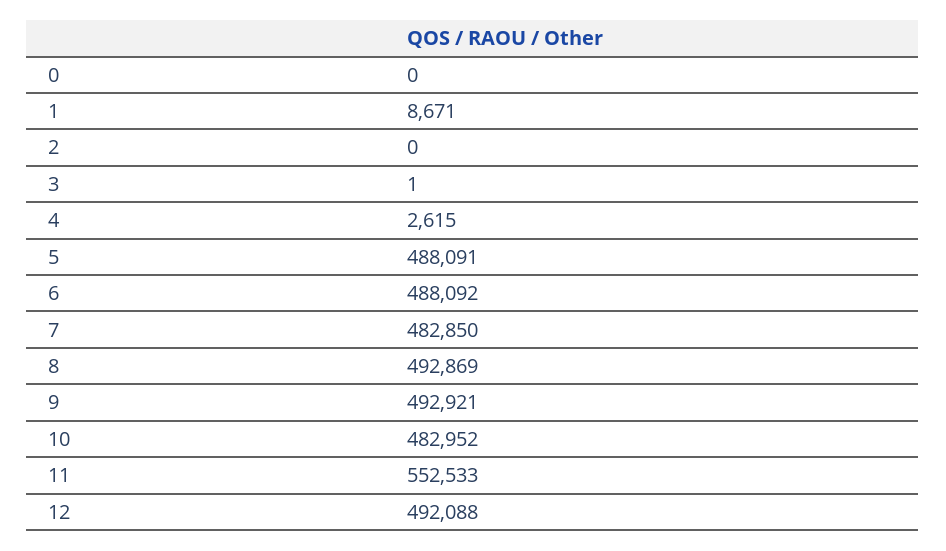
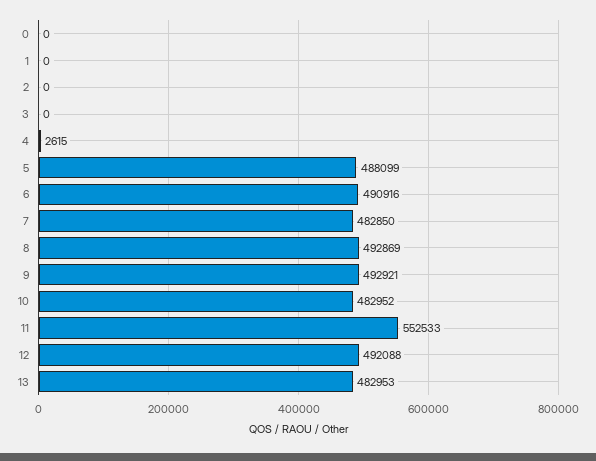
1: 8671 -> 0
3: 1 -> 0
5: 488091 -> 488099
6: 488092 -> 490916
13: none -> 482953

